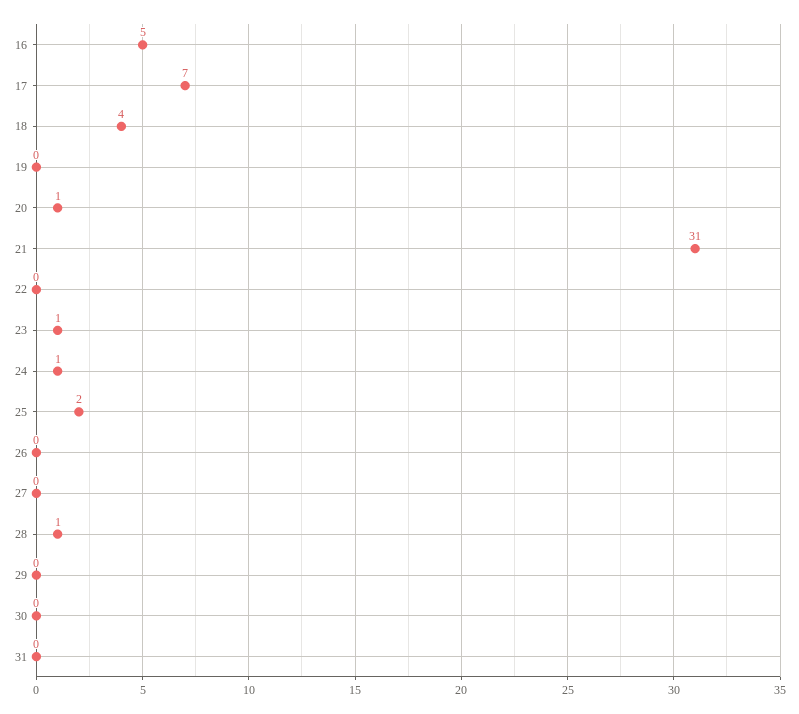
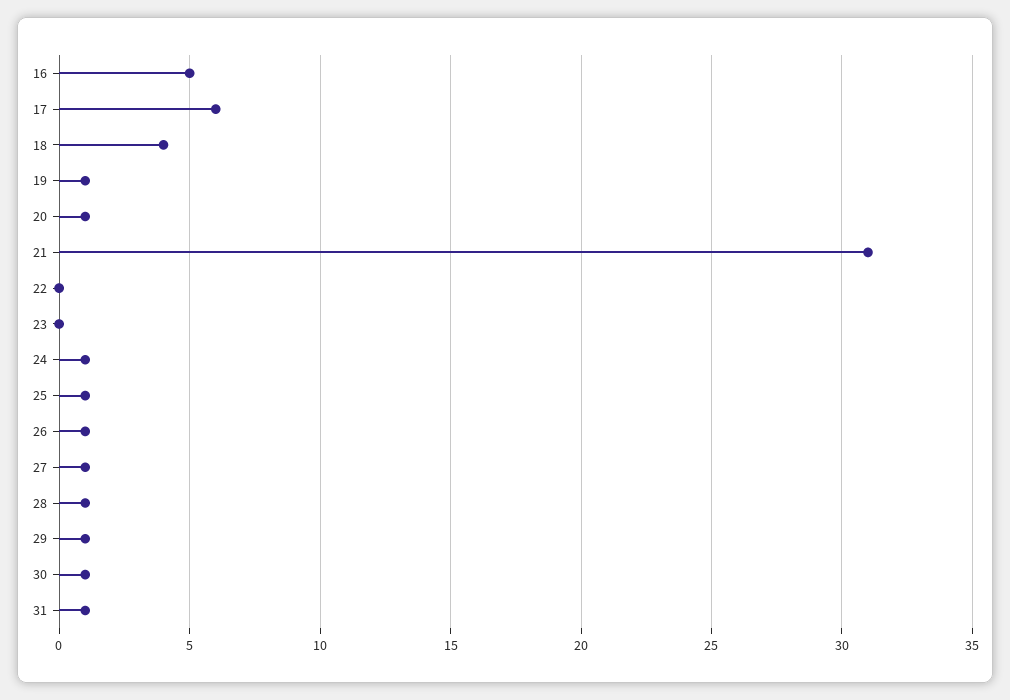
17: 7 -> 6
19: 0 -> 1
23: 1 -> 0
25: 2 -> 1
26: 0 -> 1
27: 0 -> 1
29: 0 -> 1
30: 0 -> 1
31: 0 -> 1

